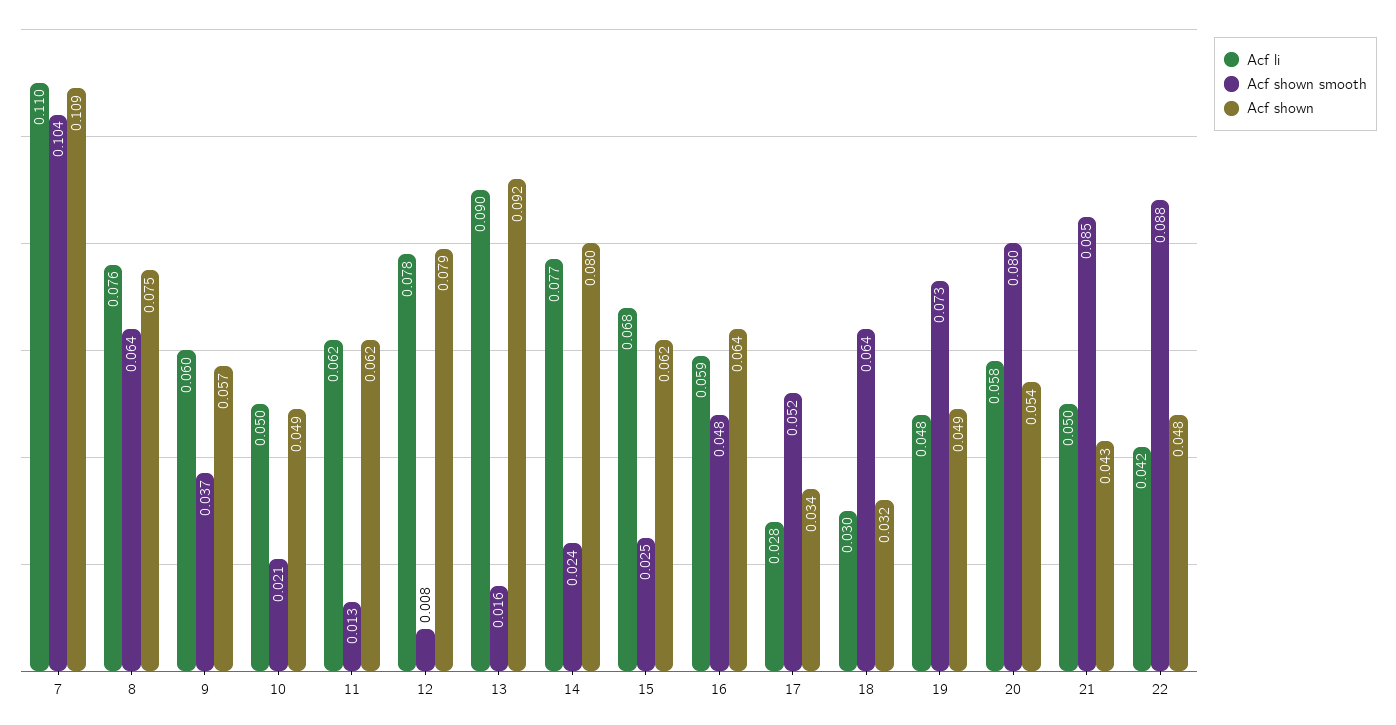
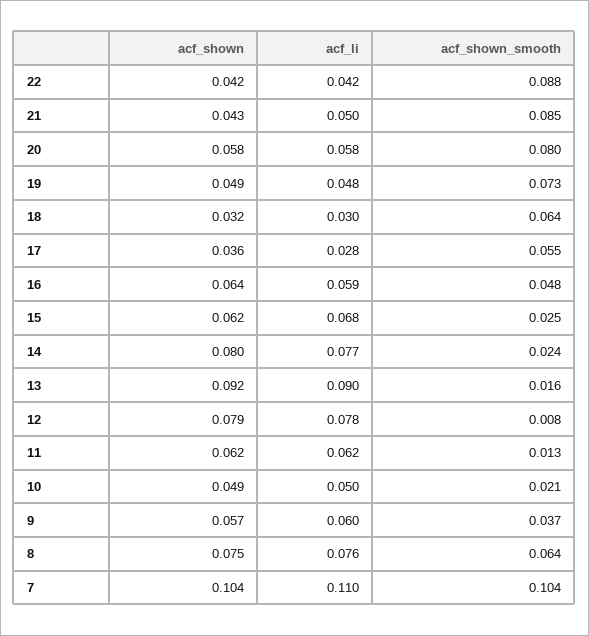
Acf shown, 7: 0.109 -> 0.104
Acf shown smooth, 17: 0.052 -> 0.055
Acf shown, 17: 0.034 -> 0.036
Acf shown, 20: 0.054 -> 0.058
Acf shown, 22: 0.048 -> 0.042

